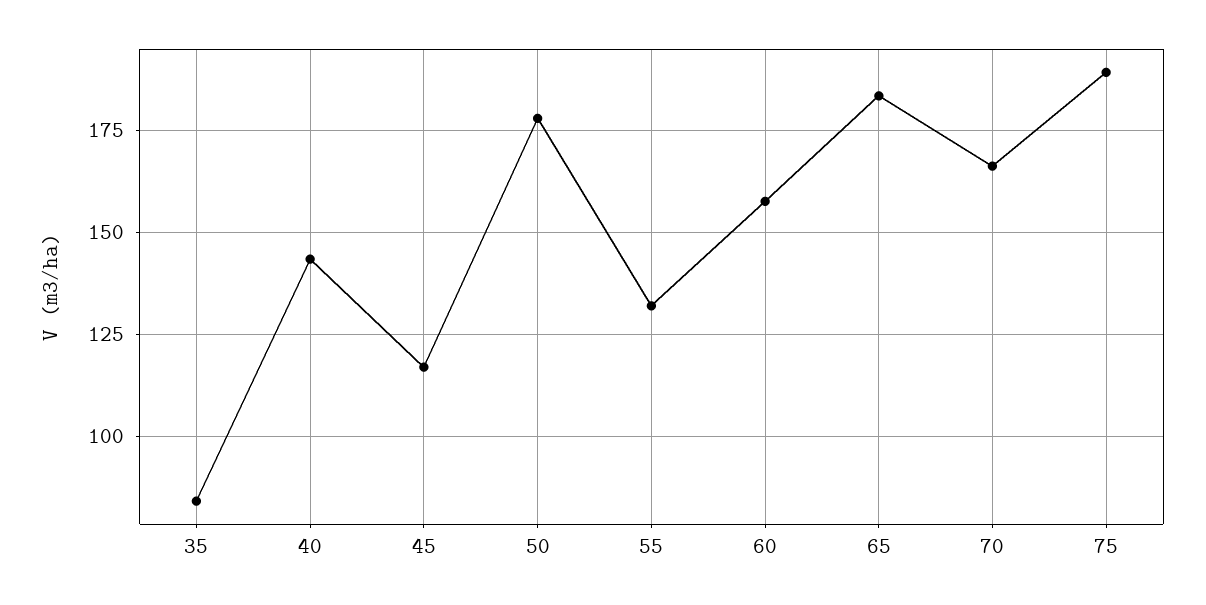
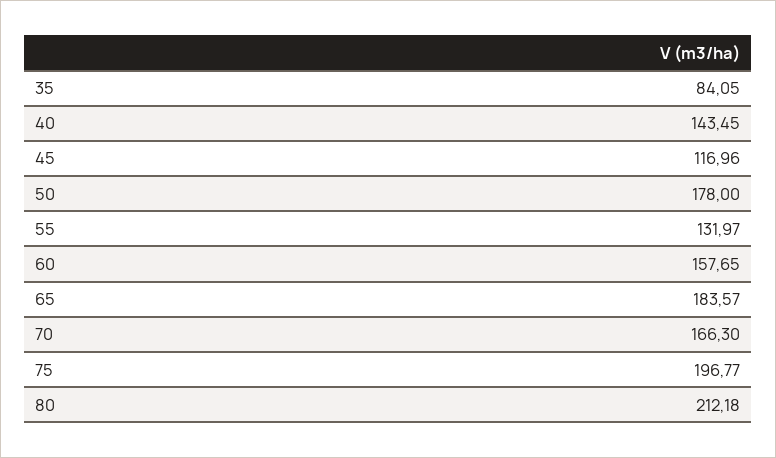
75: 190 -> 196.77
80: none -> 212.18

